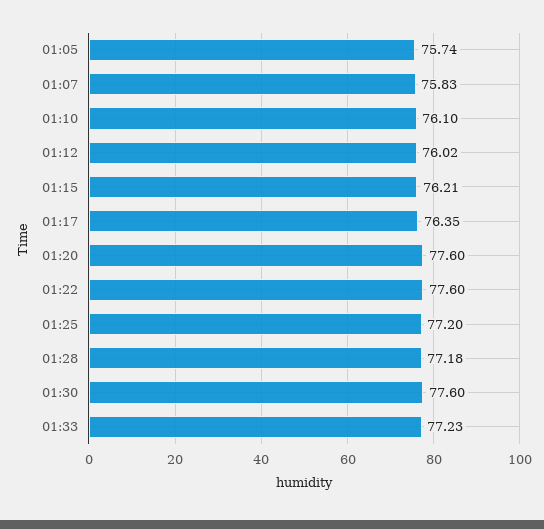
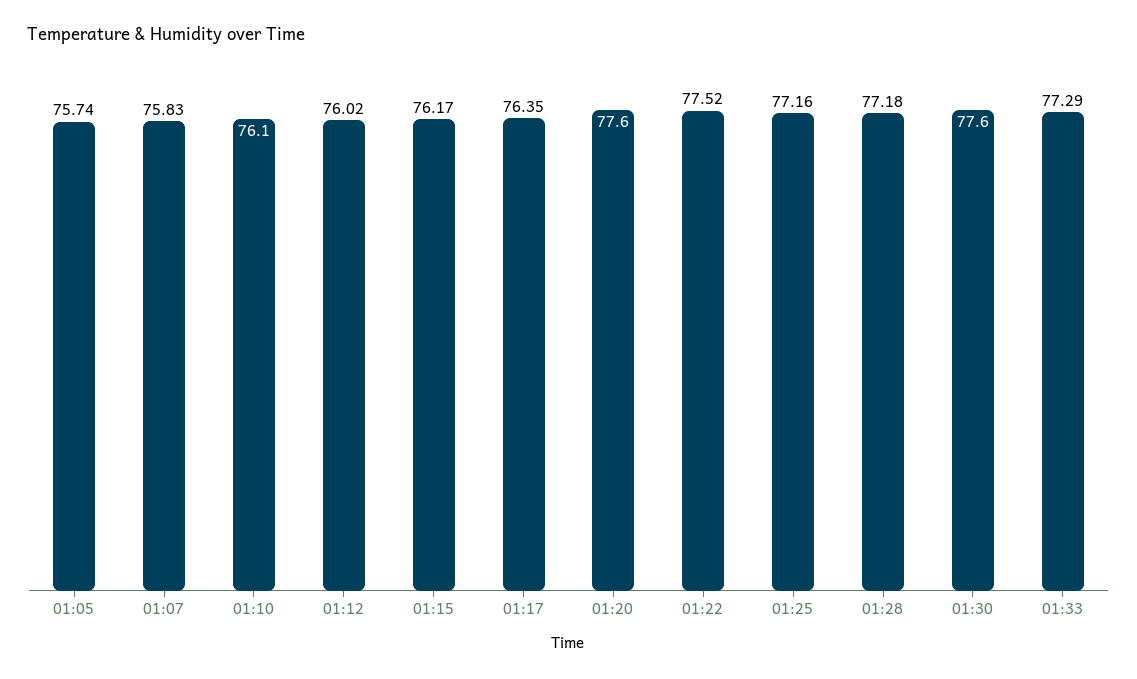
01:15: 76.21 -> 76.17
01:22: 77.6 -> 77.52
01:25: 77.2 -> 77.16
01:33: 77.23 -> 77.29

